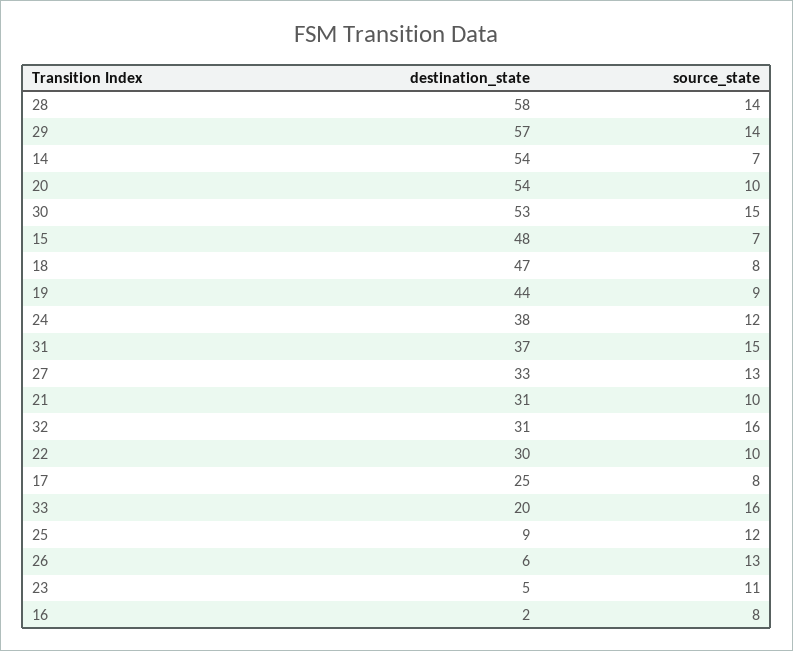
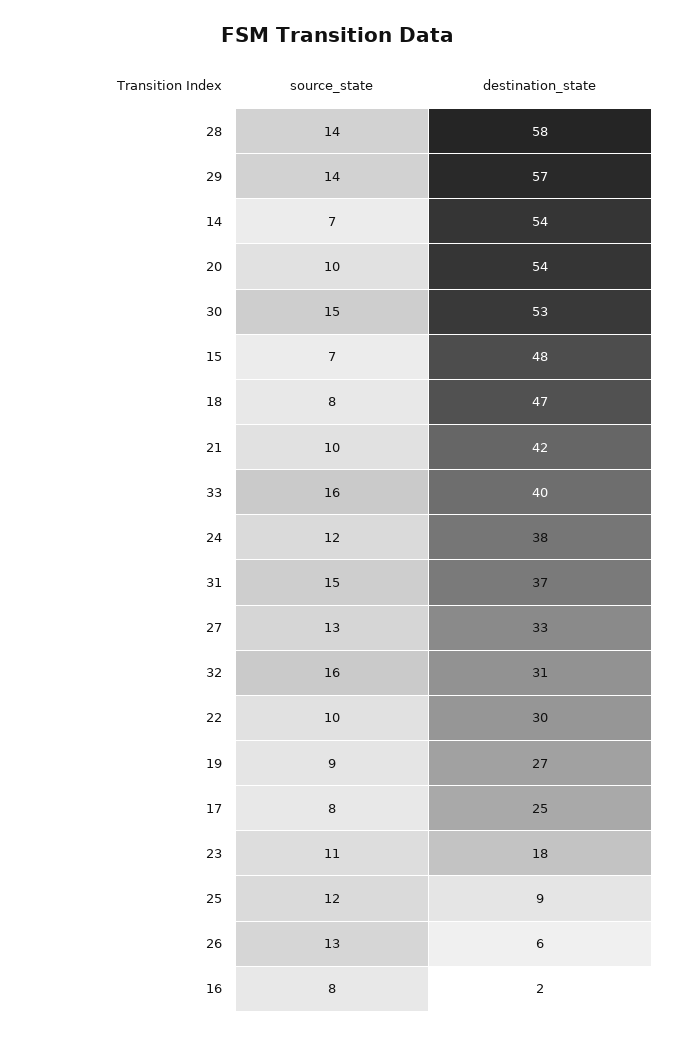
destination_state, 19: 44 -> 27
destination_state, 21: 31 -> 42
destination_state, 33: 20 -> 40
destination_state, 23: 5 -> 18

